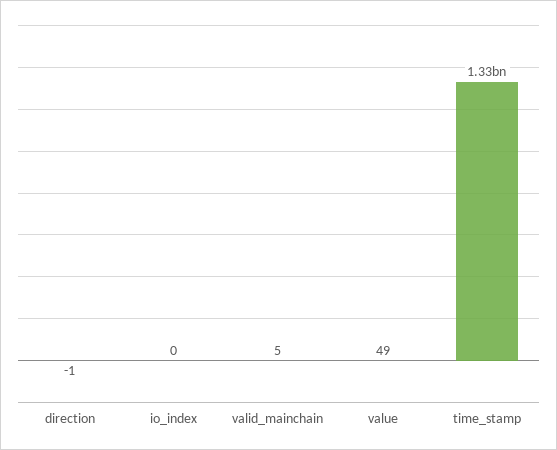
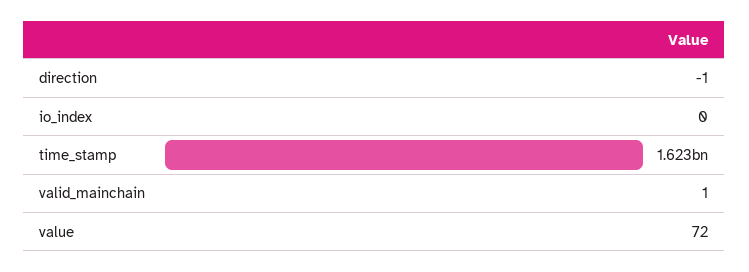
valid_mainchain: 5 -> 1
value: 49 -> 72
time_stamp: 1330000000 -> 1623000000

